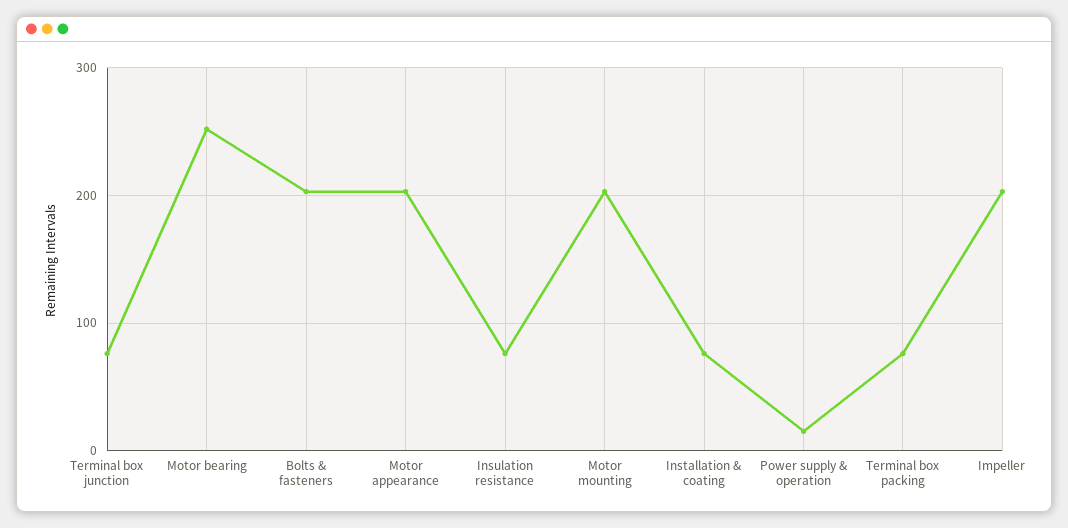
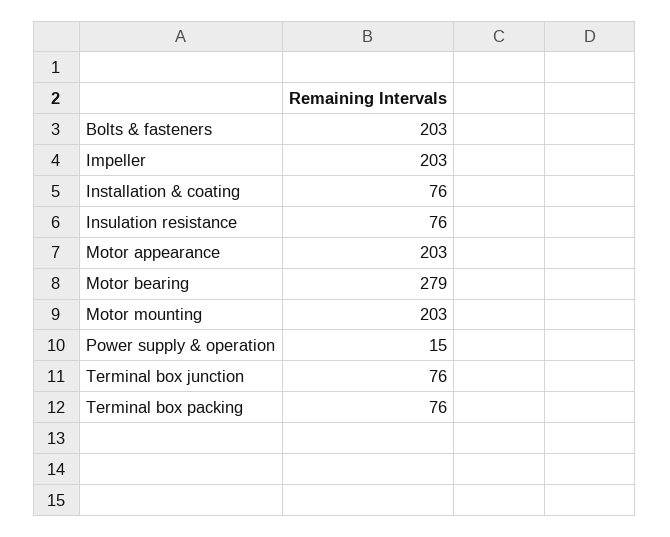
Motor bearing: 250 -> 279

